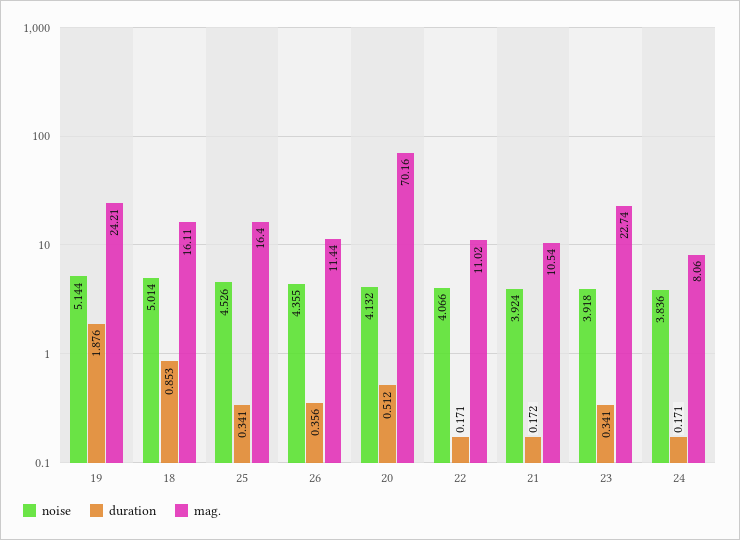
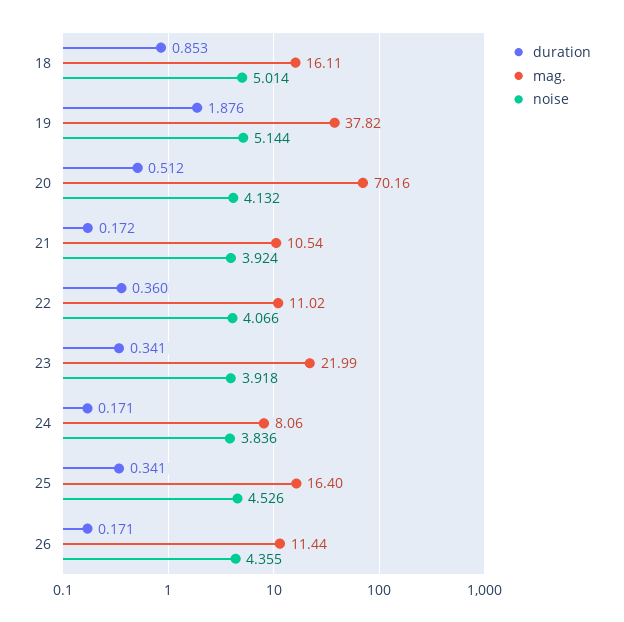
mag., 19: 24.21 -> 37.82
duration, 26: 0.356 -> 0.171
duration, 22: 0.171 -> 0.36
mag., 23: 22.74 -> 21.99

